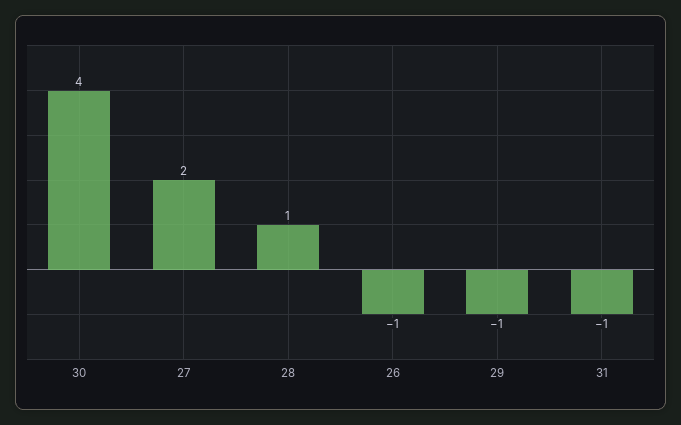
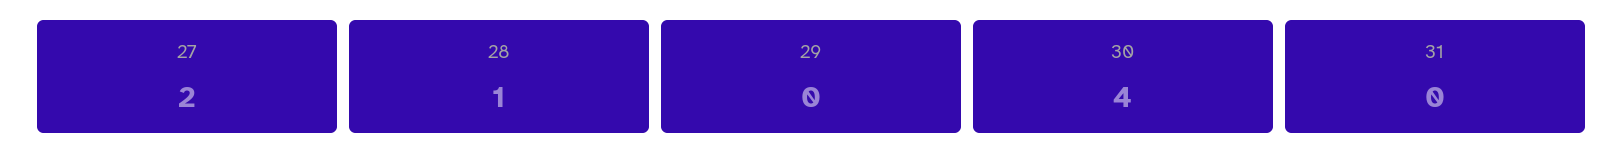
26: -1 -> none
29: -1 -> 0
31: -1 -> 0

